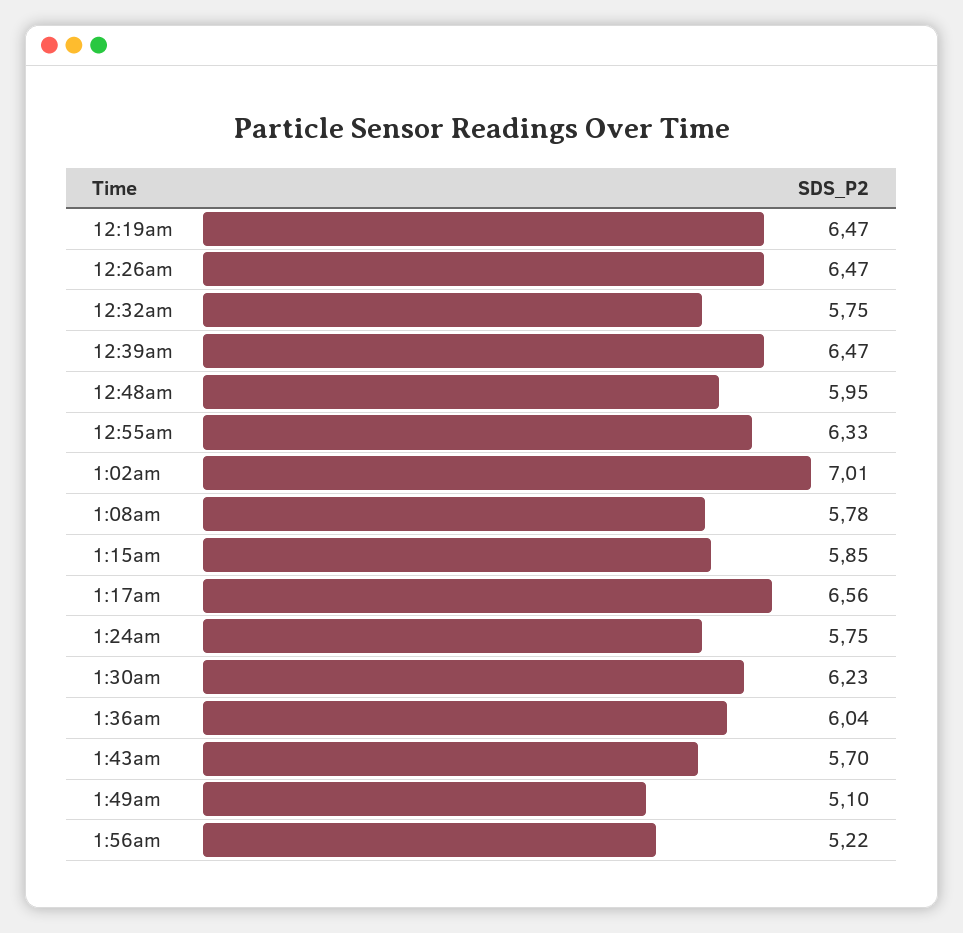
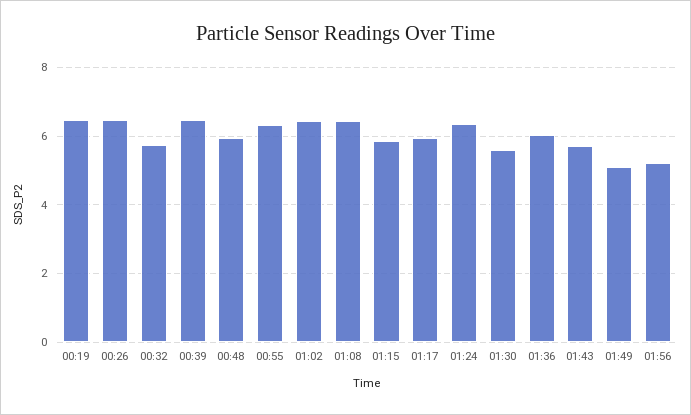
1:02am: 7.01 -> 6.4
1:08am: 5.78 -> 6.4
1:17am: 6.56 -> 6
1:24am: 5.75 -> 6.4
1:30am: 6.23 -> 5.6

